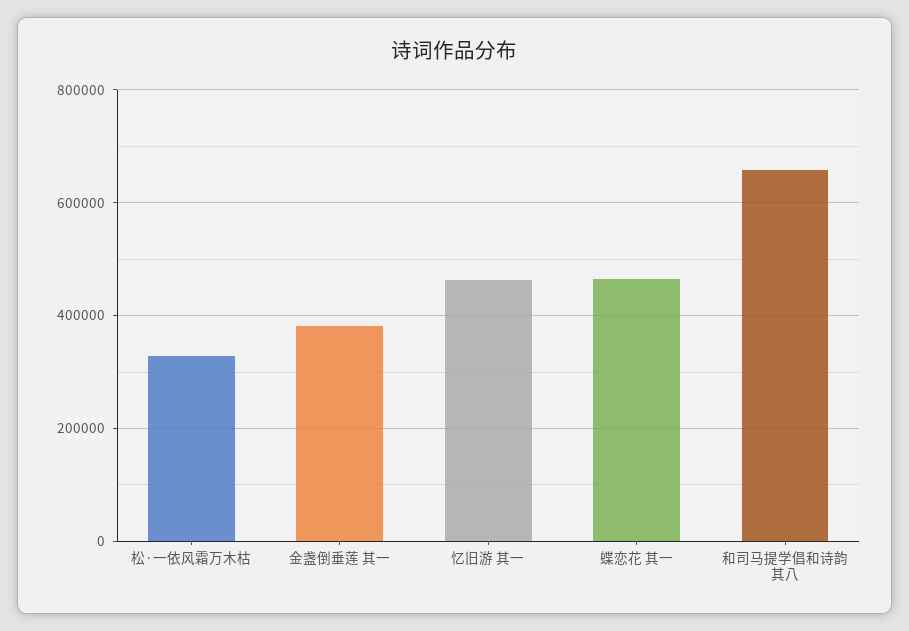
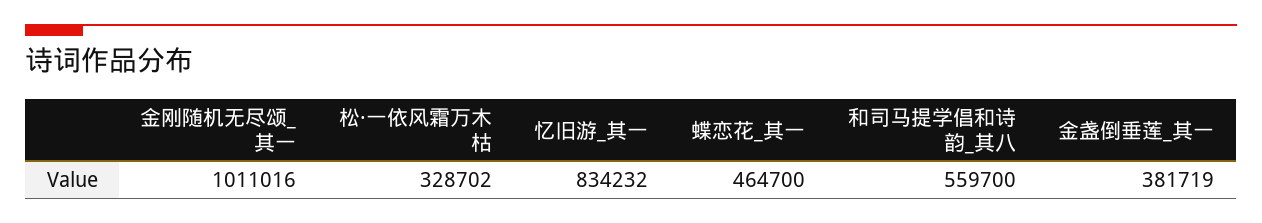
忆旧游 其一: 460000 -> 834232
和司马提学倡和诗韵 其八: 660000 -> 559700
金刚随机无尽颂_其一: none -> 1011016

